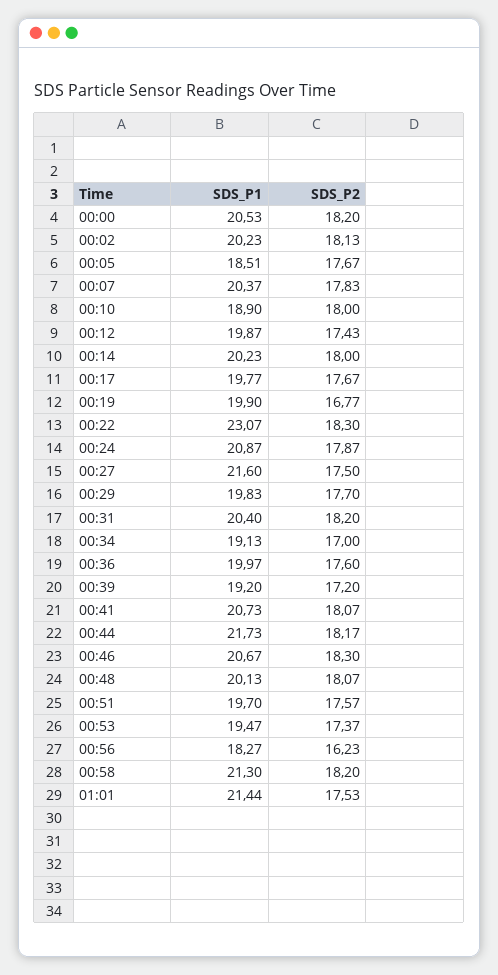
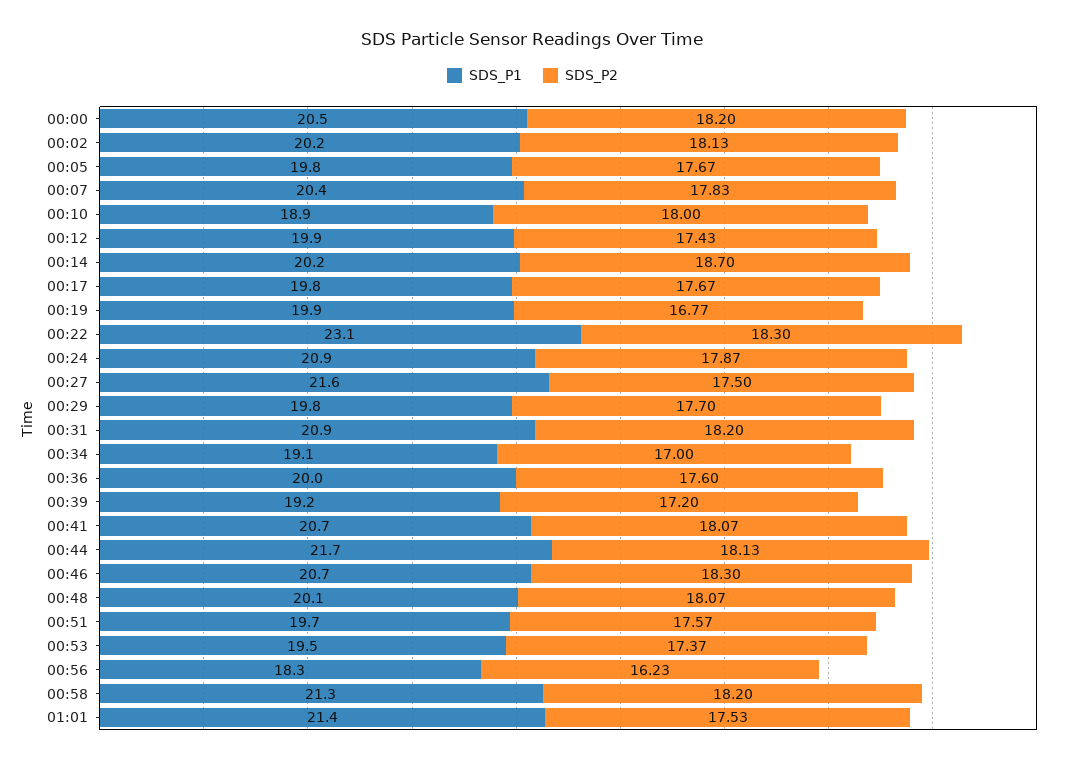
SDS_P1, 00:05: 18.51 -> 19.8
SDS_P2, 00:14: 18 -> 18.7
SDS_P1, 00:31: 20.4 -> 20.9
SDS_P2, 00:44: 18.17 -> 18.13

